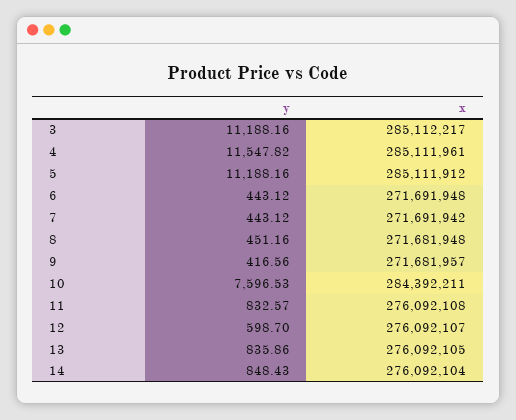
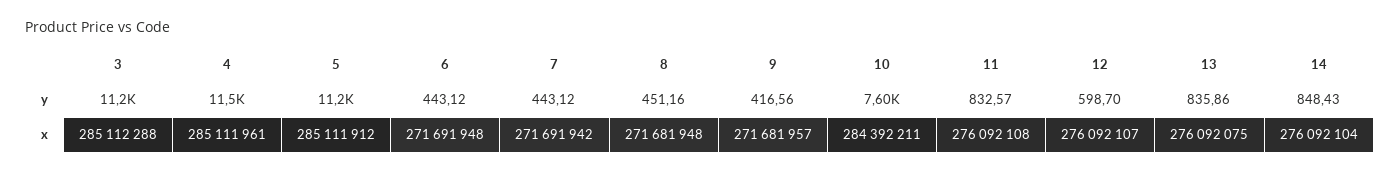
x, 3: 285112217 -> 285112288
x, 13: 276092105 -> 276092075

